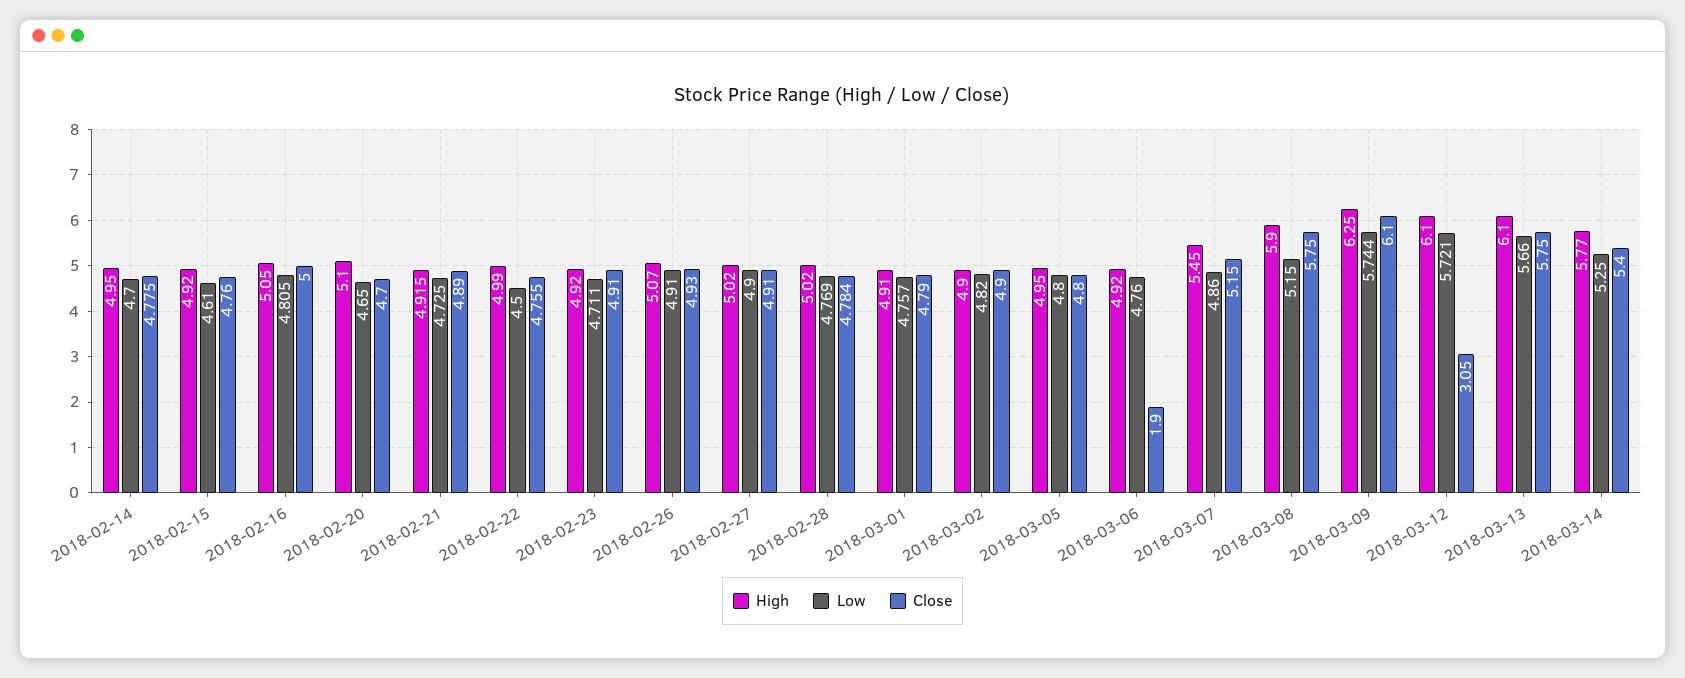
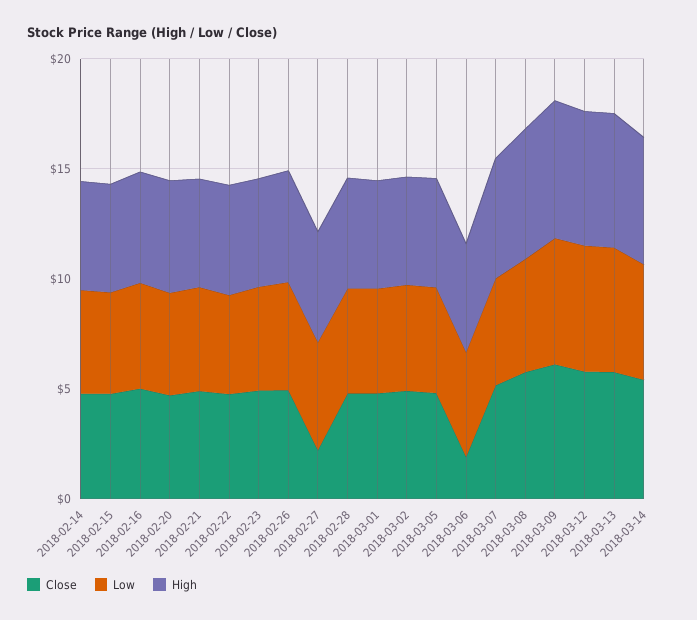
Close, 2018-02-27: 4.91 -> 2
Close, 2018-03-12: 3.05 -> 6

